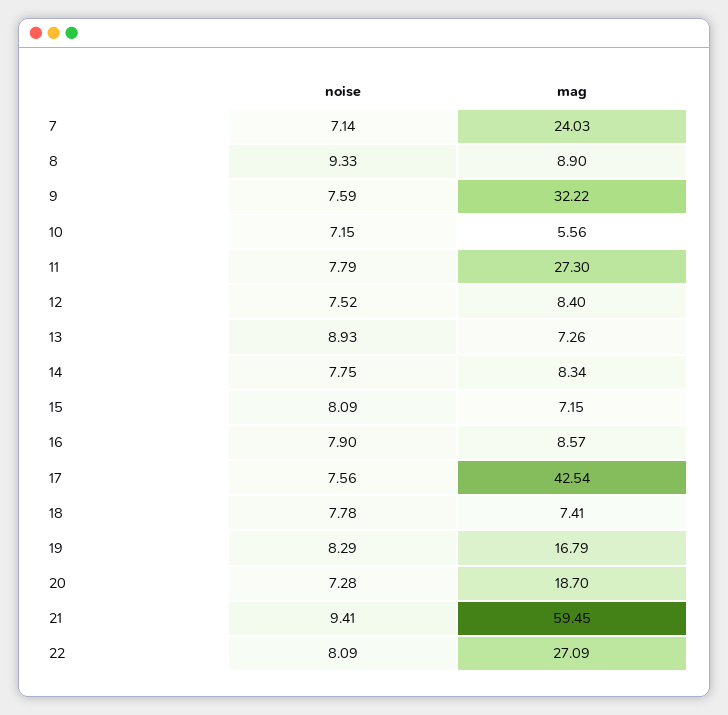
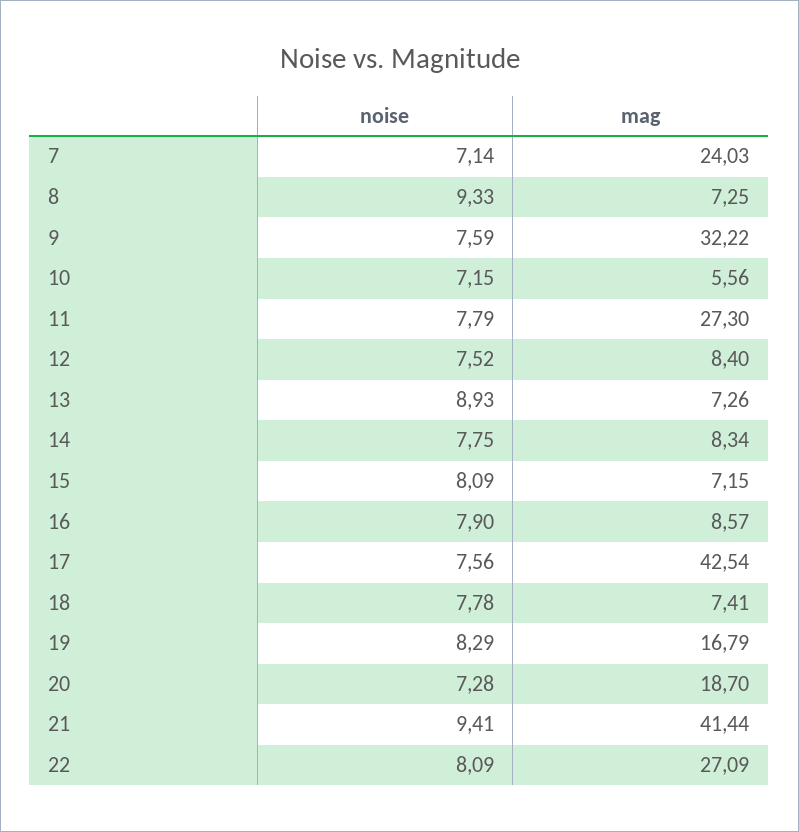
mag, 8: 8.9 -> 7.25
mag, 21: 59.45 -> 41.44

